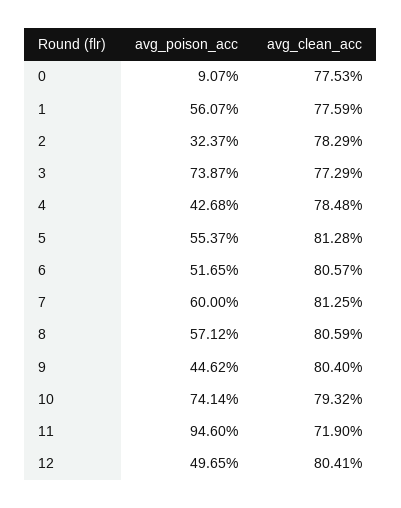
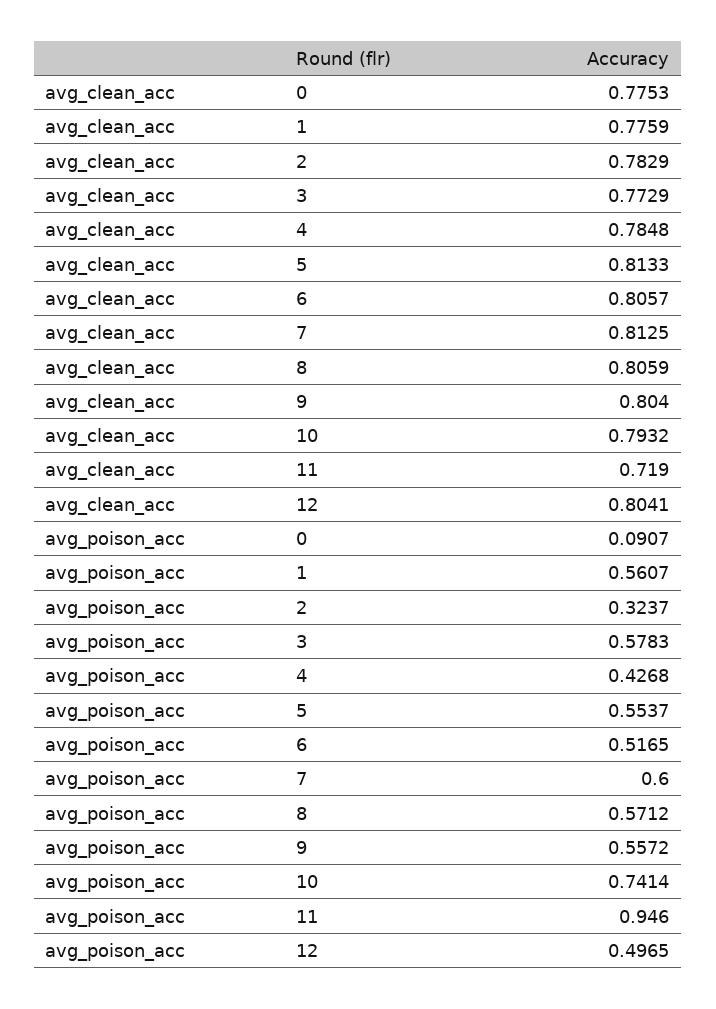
avg_poison_acc, 3: 0.7387 -> 0.5783
avg_clean_acc, 5: 0.8128 -> 0.8133
avg_poison_acc, 9: 0.4462 -> 0.5572

